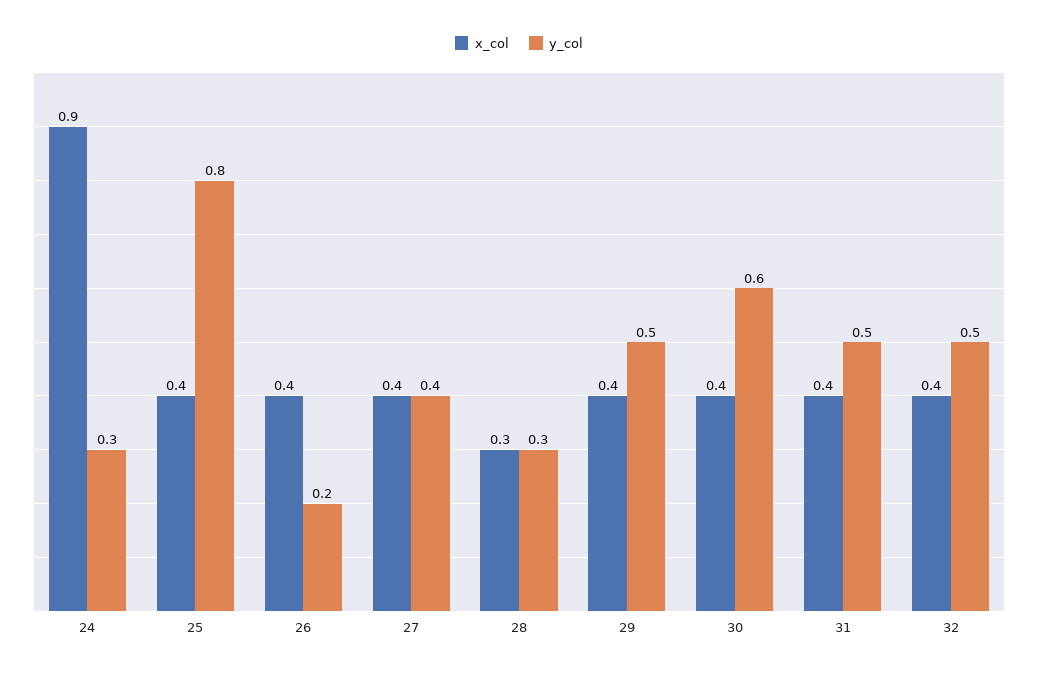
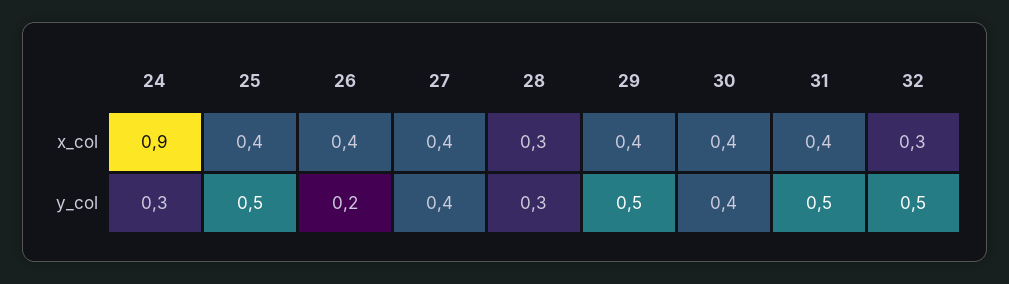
y_col, 25: 0.8 -> 0.5
y_col, 30: 0.6 -> 0.4
x_col, 32: 0.4 -> 0.3

